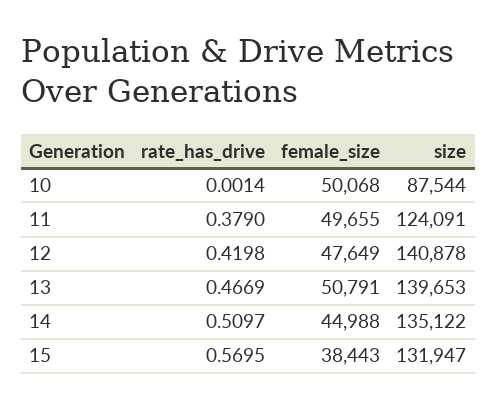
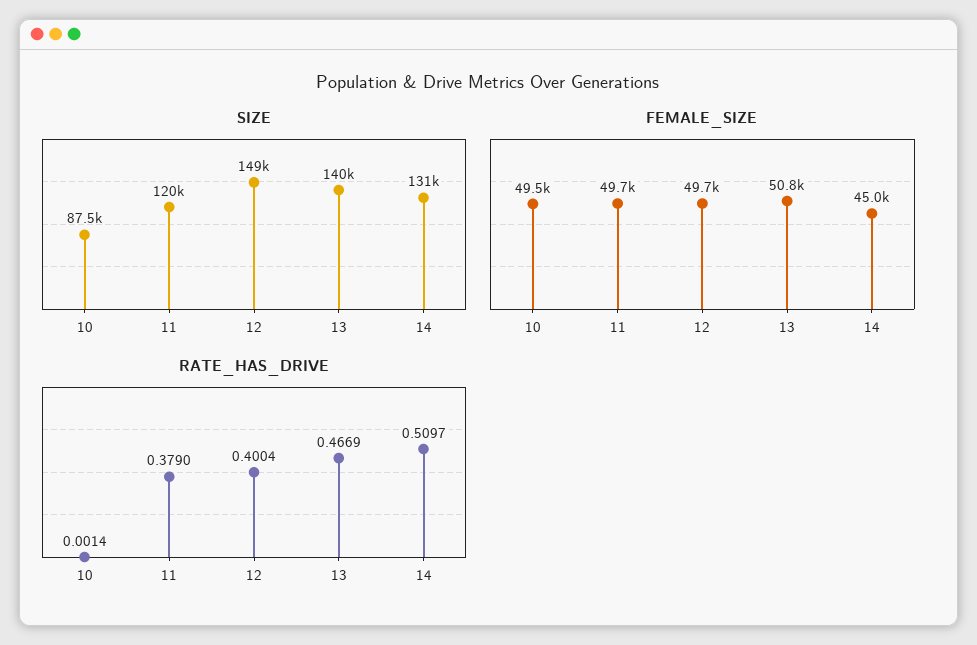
female_size, 10: 50068 -> 49500
size, 11: 124091 -> 120000
rate_has_drive, 12: 0.4198 -> 0.4004
female_size, 12: 47649 -> 49700
size, 12: 140878 -> 149000
size, 14: 135122 -> 131000
rate_has_drive, 15: 0.5695 -> none
female_size, 15: 38443 -> none
size, 15: 131947 -> none

